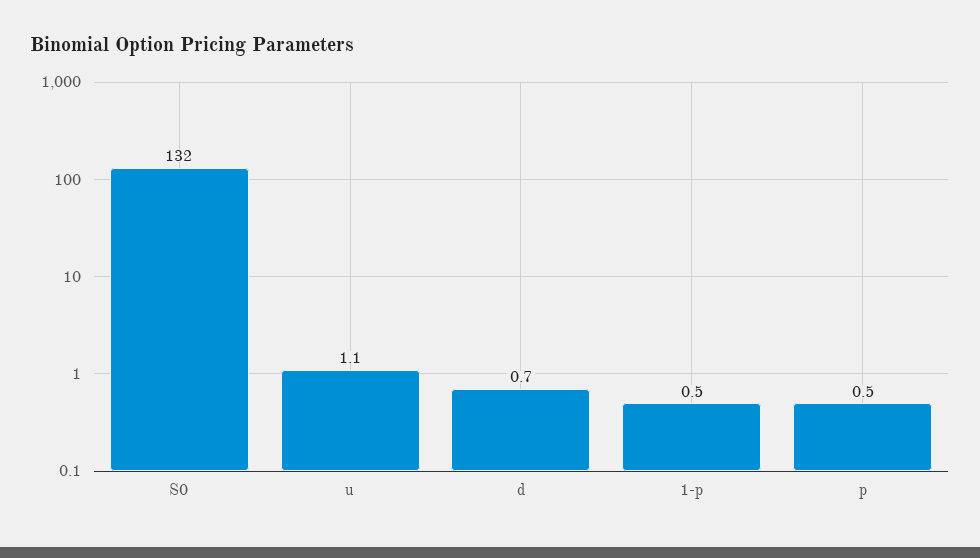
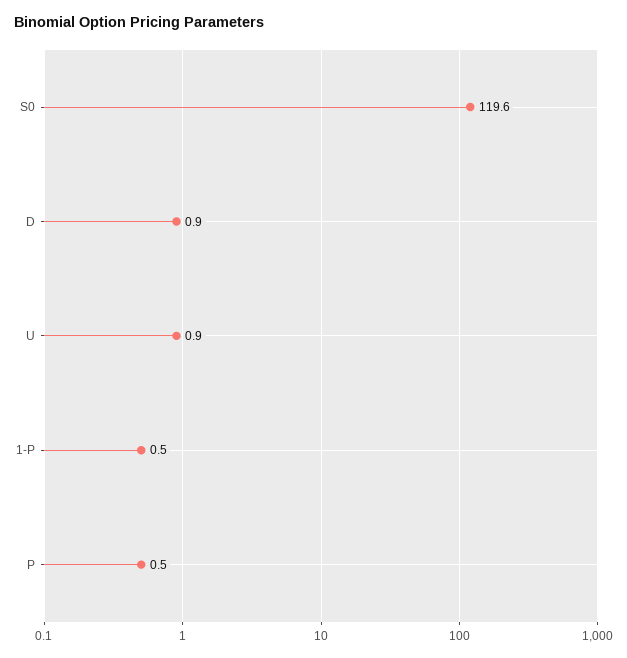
S0: 132 -> 119.6
u: 1.1 -> 0.9
d: 0.7 -> 0.9

